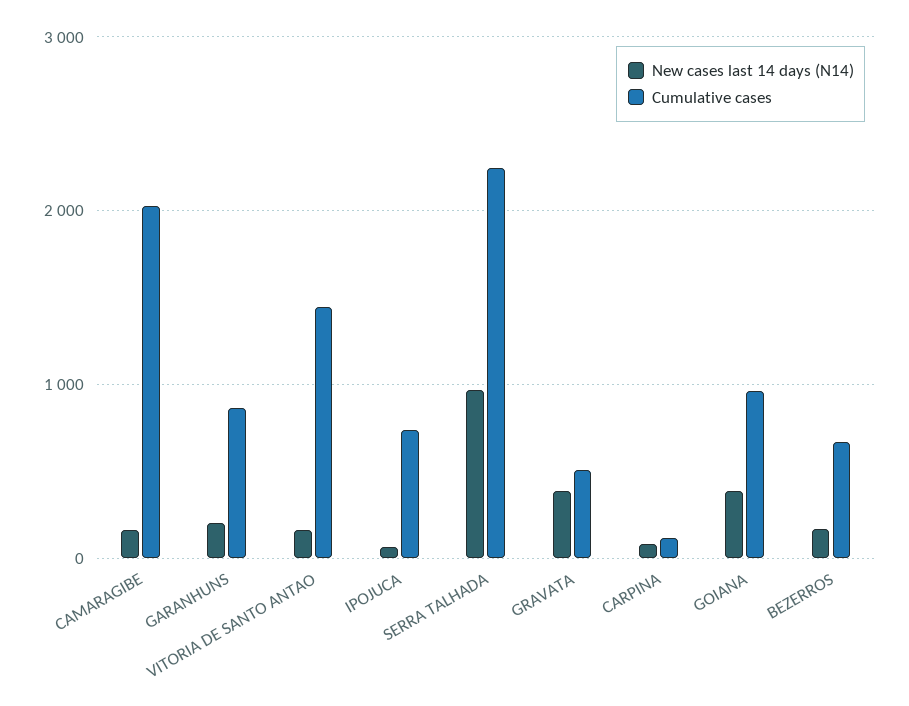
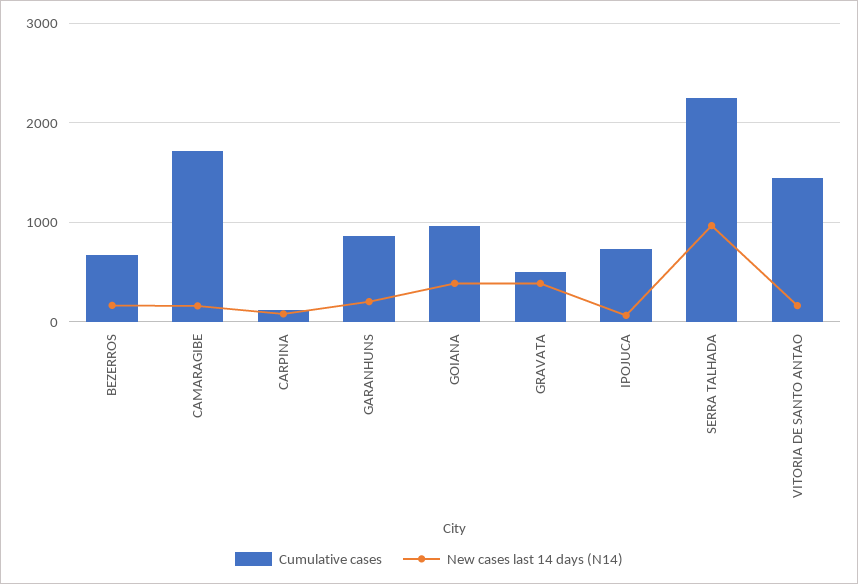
Cumulative cases, CAMARAGIBE: 2000 -> 1700

